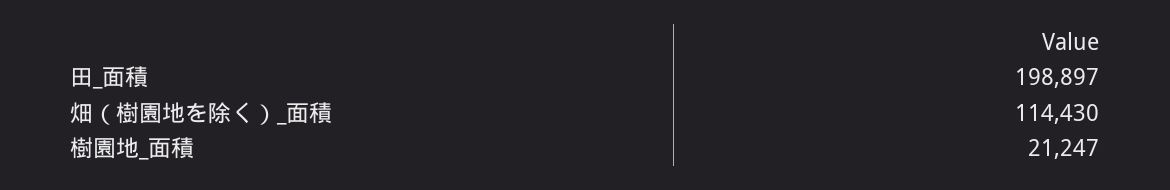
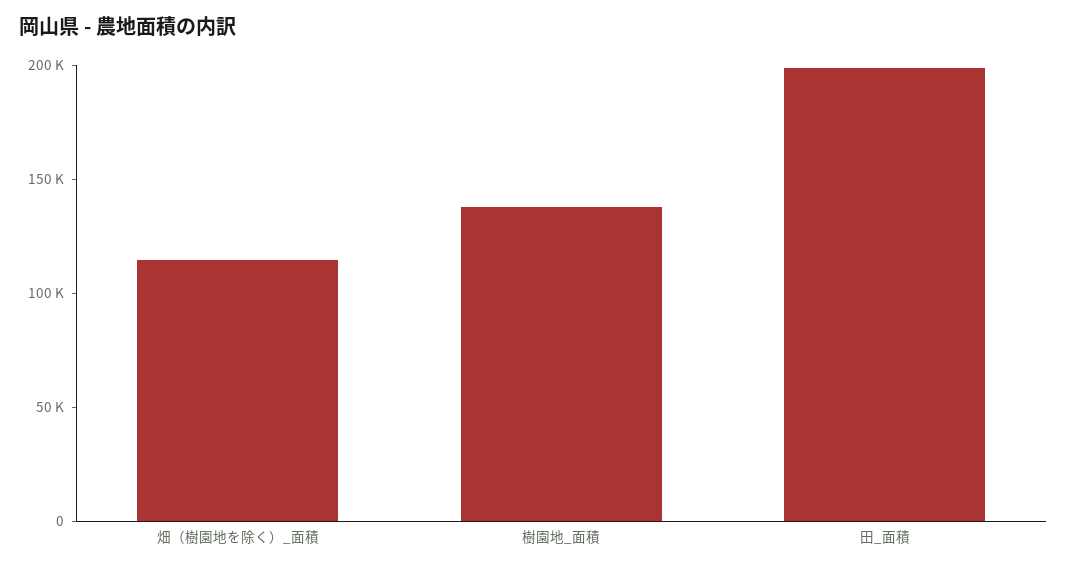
樹園地_面積: 21247 -> 140000

